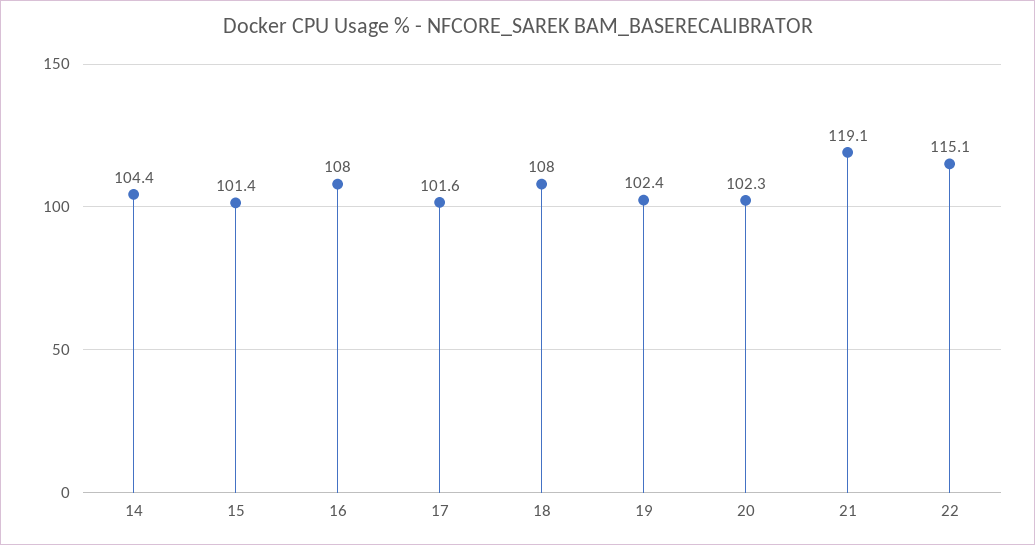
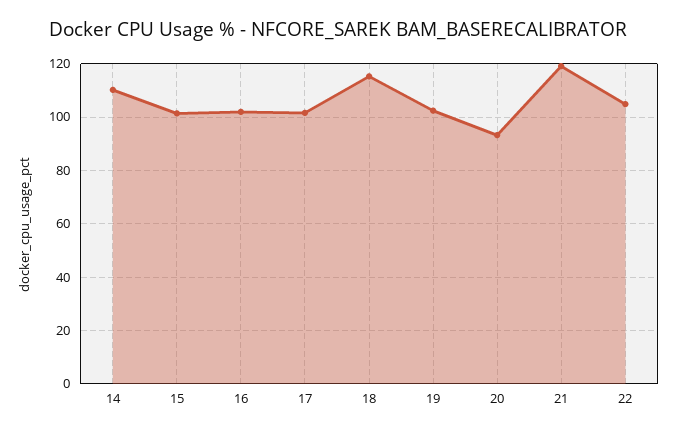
14: 104.4 -> 110
16: 108 -> 102.5
18: 108 -> 115
20: 102.3 -> 92.5
22: 115.1 -> 105

